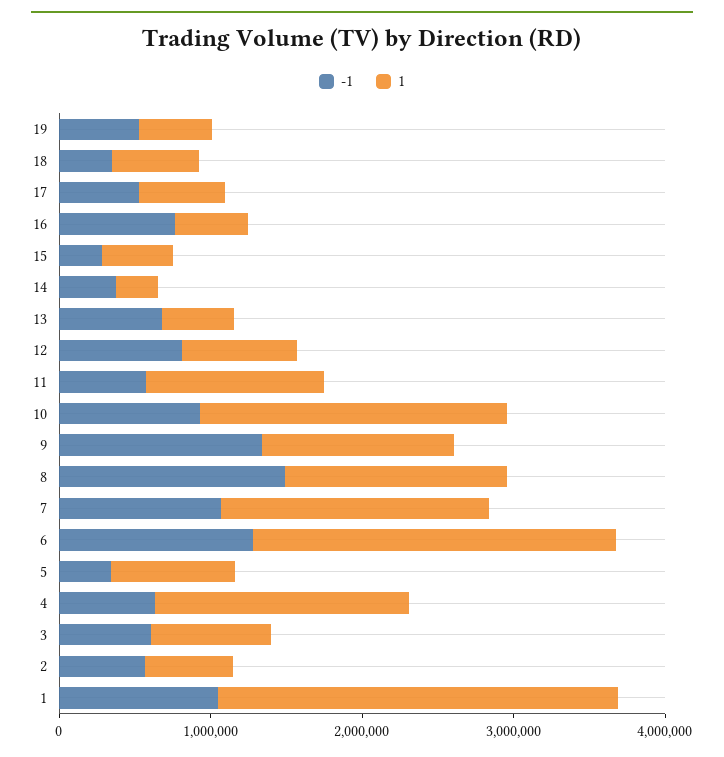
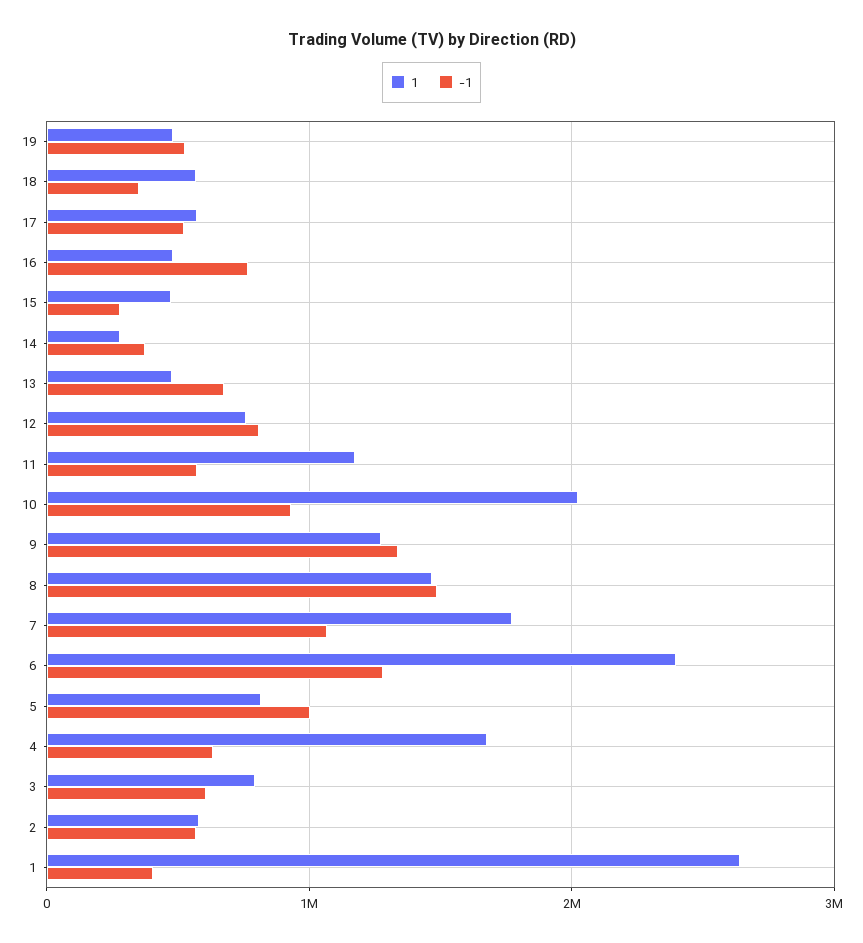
-1, 5: 400000 -> 1000000
-1, 1: 1000000 -> 400000

